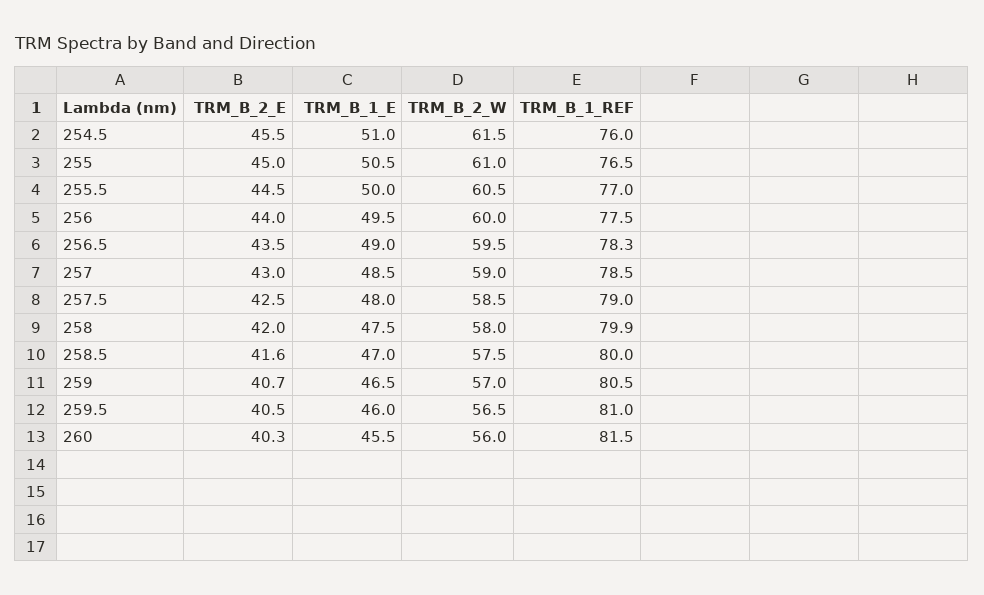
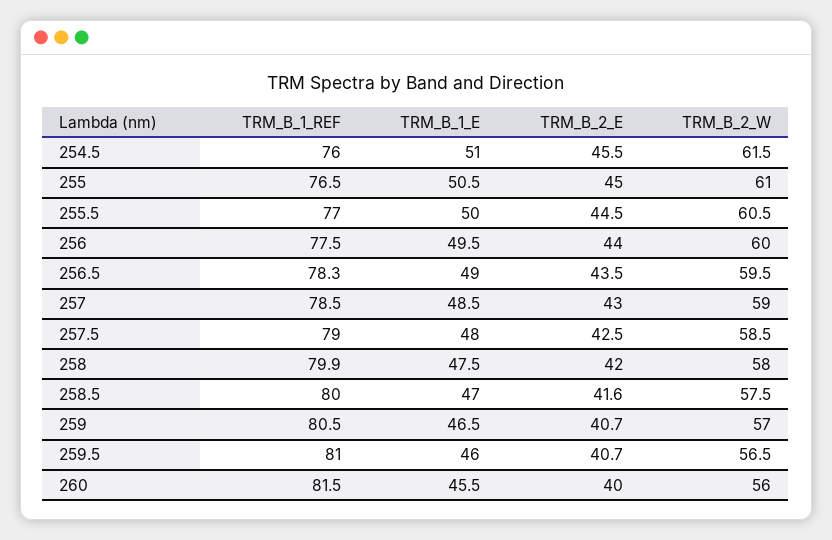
TRM_B_2_E, 259.5: 40.5 -> 40.7
TRM_B_2_E, 260: 40.3 -> 40

